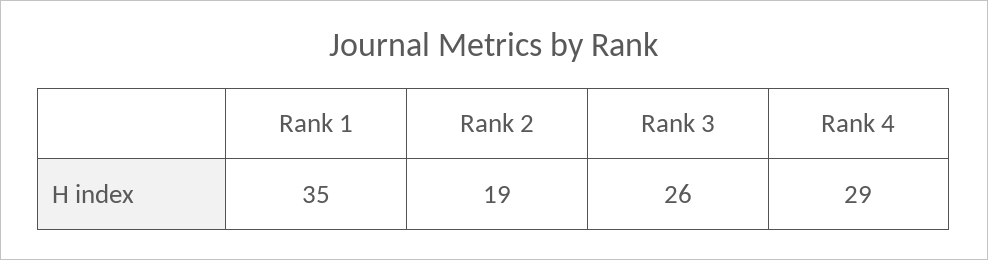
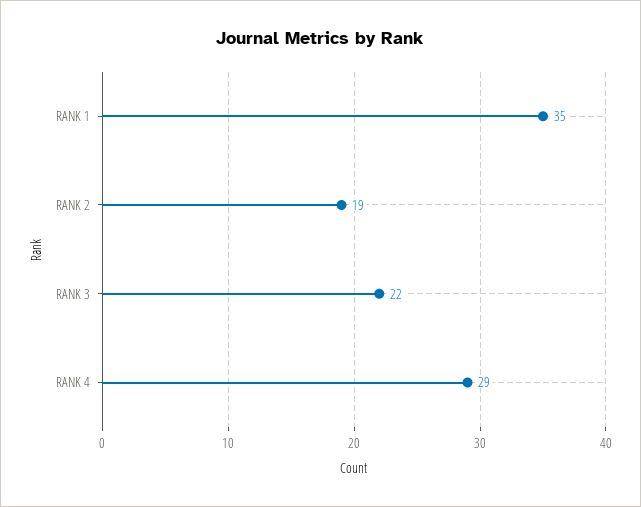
Rank 3: 26 -> 22

